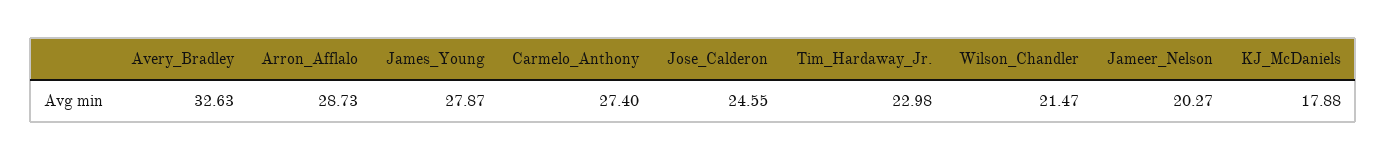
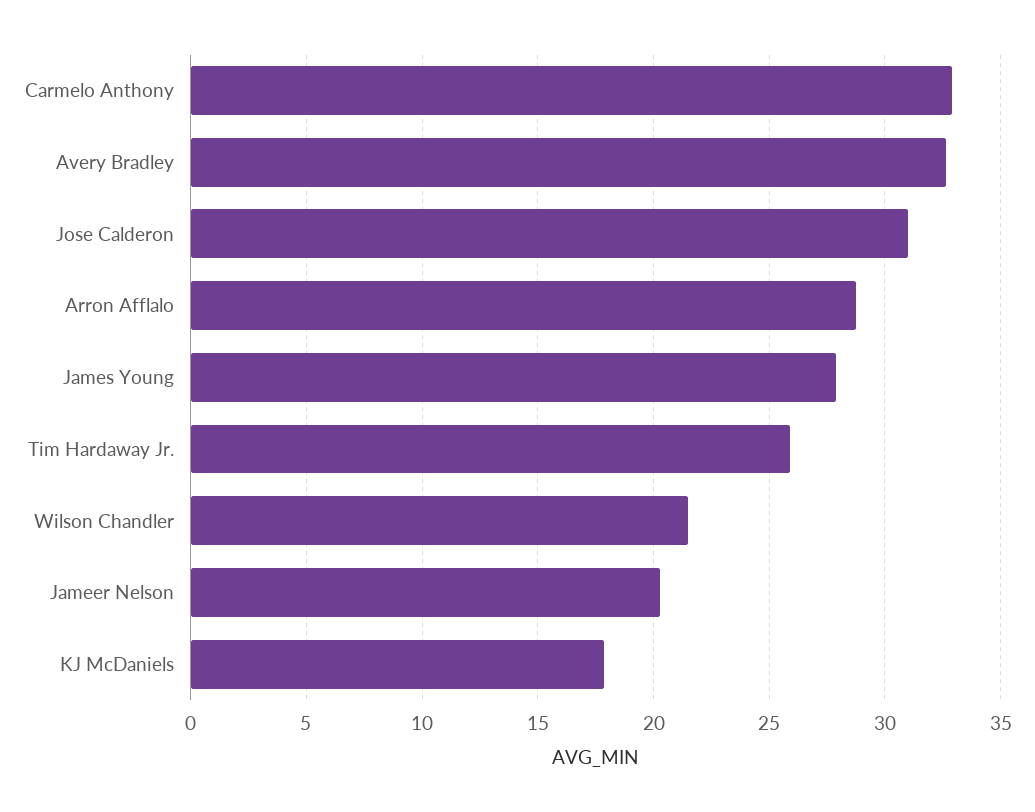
Carmelo_Anthony: 27.4 -> 33
Jose_Calderon: 24.55 -> 31
Tim_Hardaway_Jr.: 22.98 -> 26

